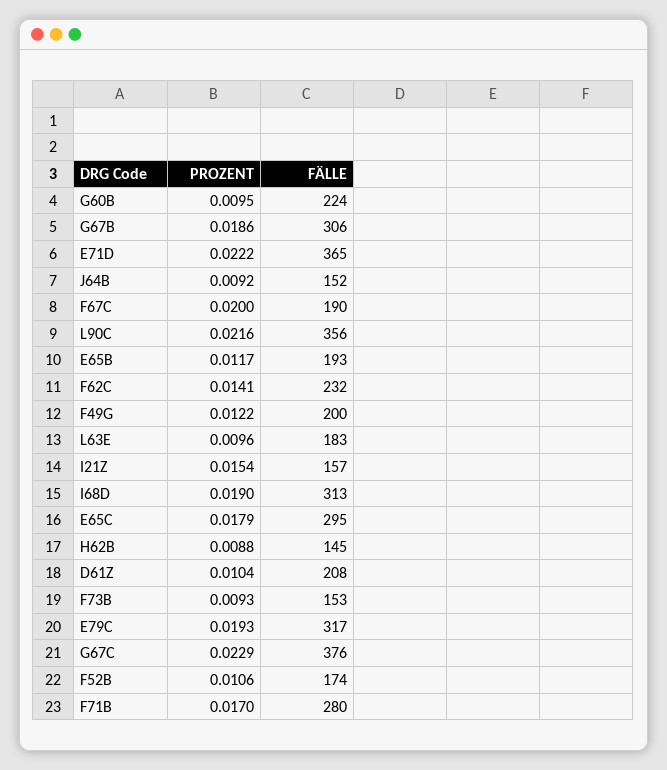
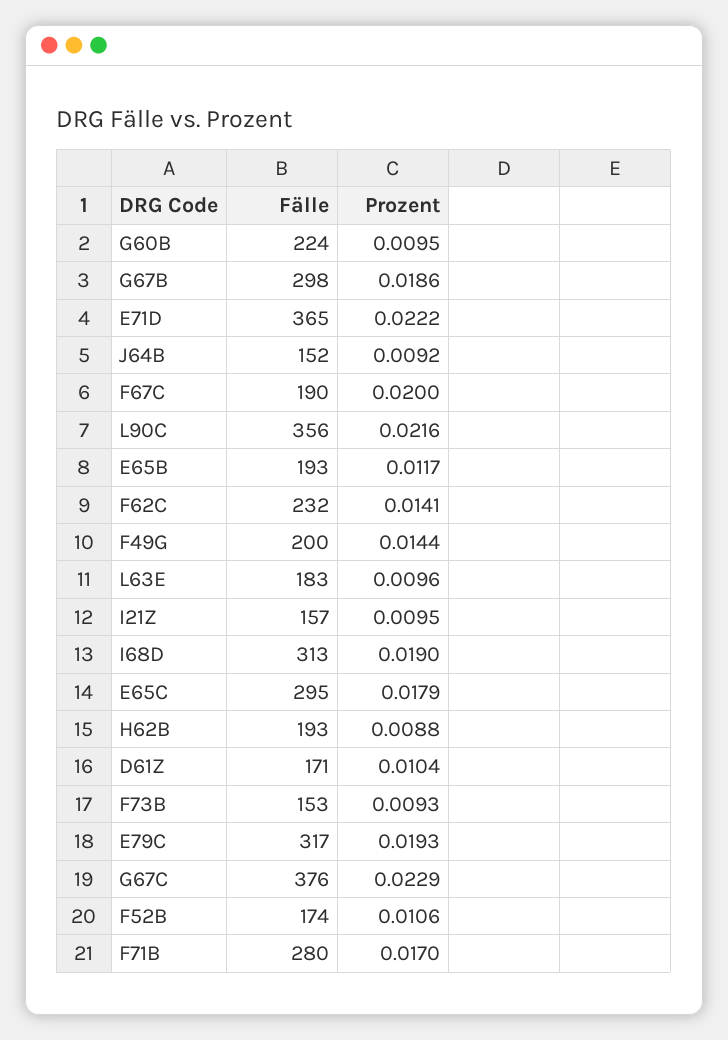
FÄLLE, G67B: 306 -> 298
PROZENT, F49G: 0.0122 -> 0.0144
PROZENT, I21Z: 0.0154 -> 0.0095
FÄLLE, H62B: 145 -> 193
FÄLLE, D61Z: 208 -> 171

